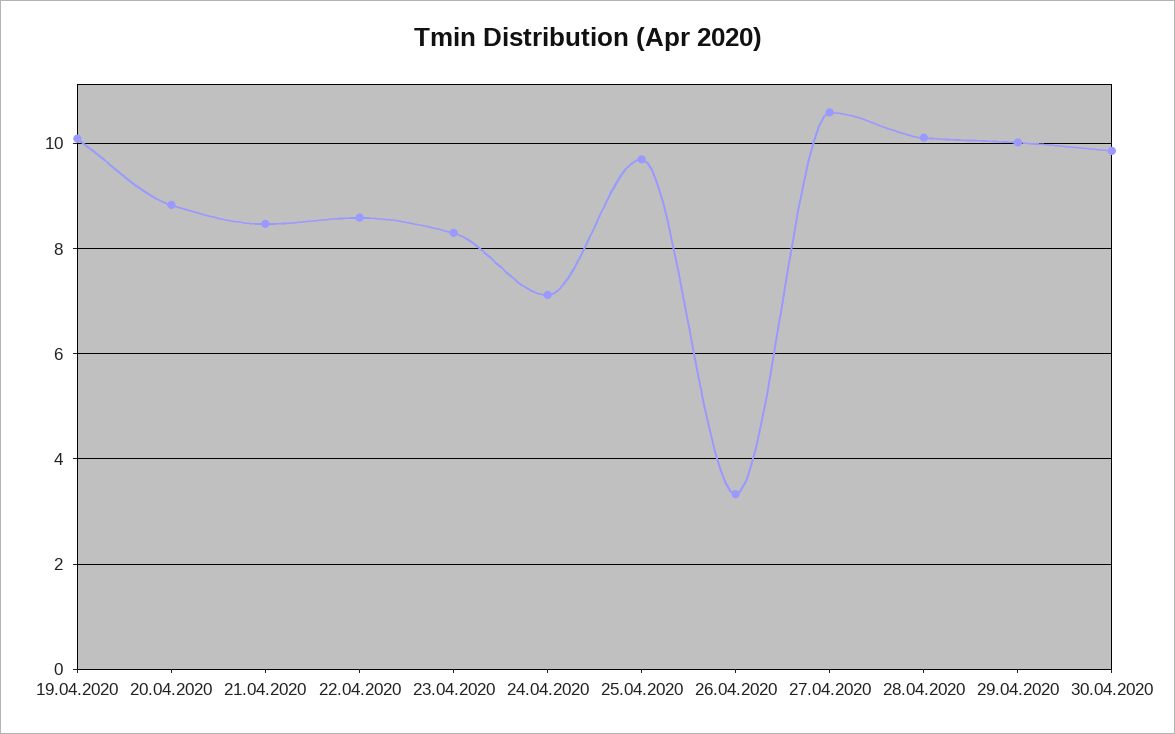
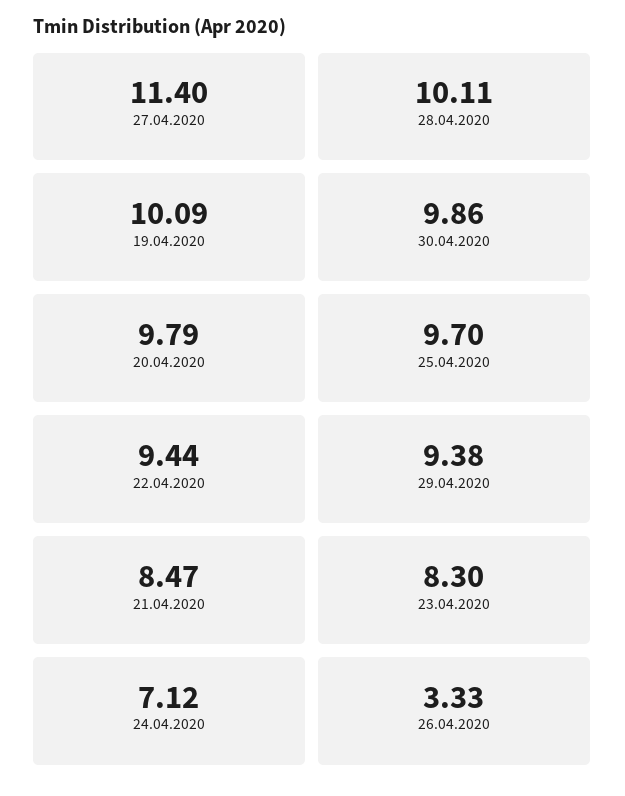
20.04.2020: 8.8 -> 9.79
22.04.2020: 8.6 -> 9.44
27.04.2020: 10.6 -> 11.4
29.04.2020: 10 -> 9.38

